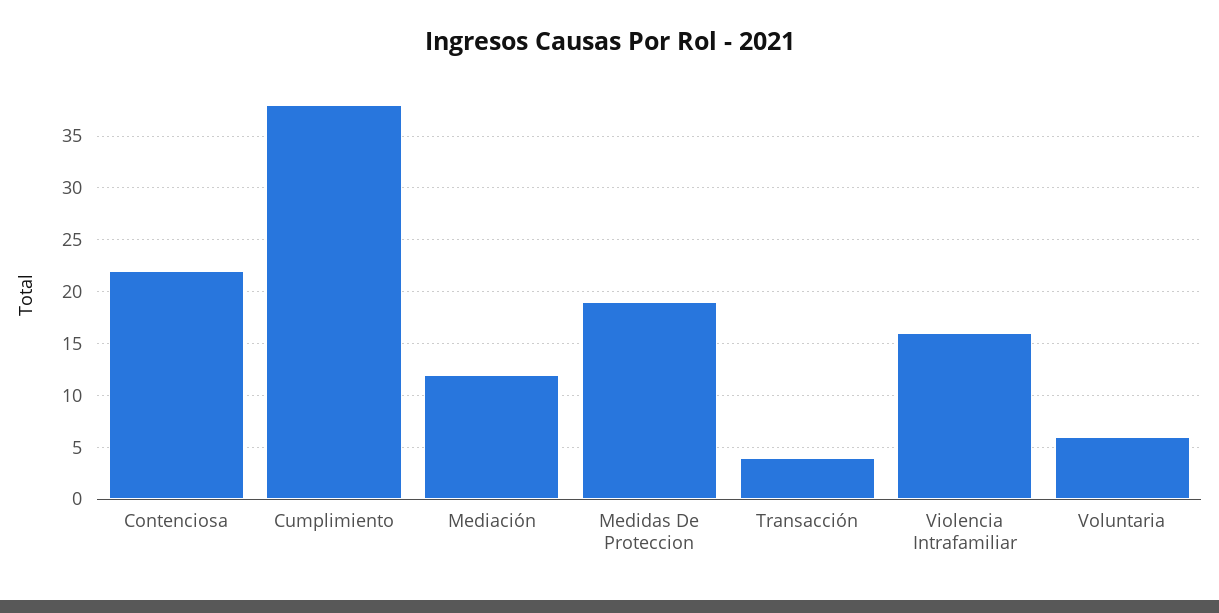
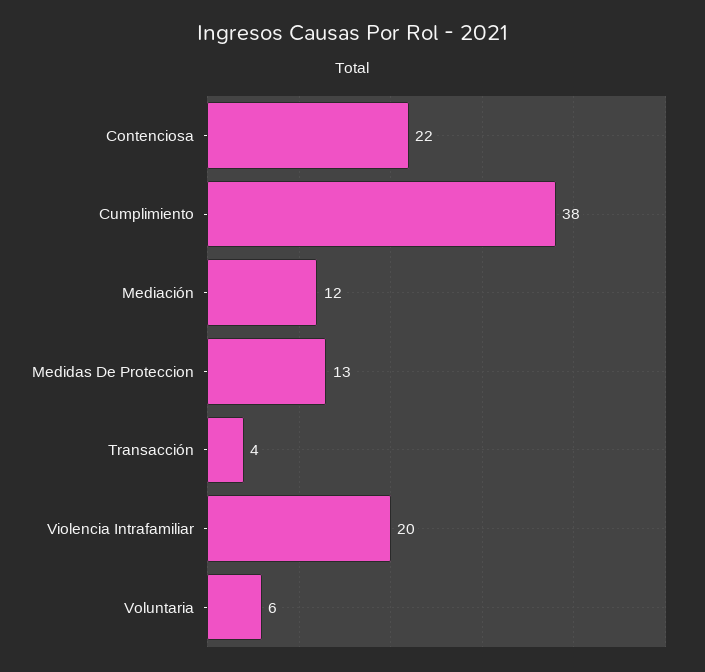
Medidas De Proteccion: 19 -> 13
Violencia Intrafamiliar: 16 -> 20

